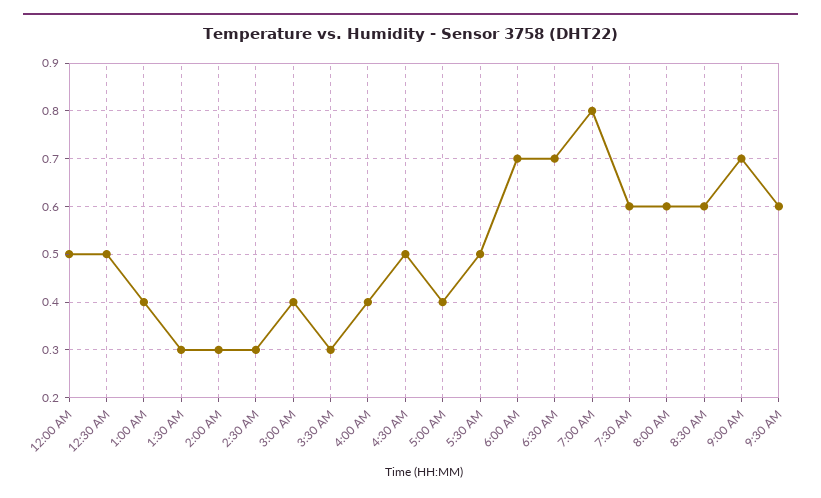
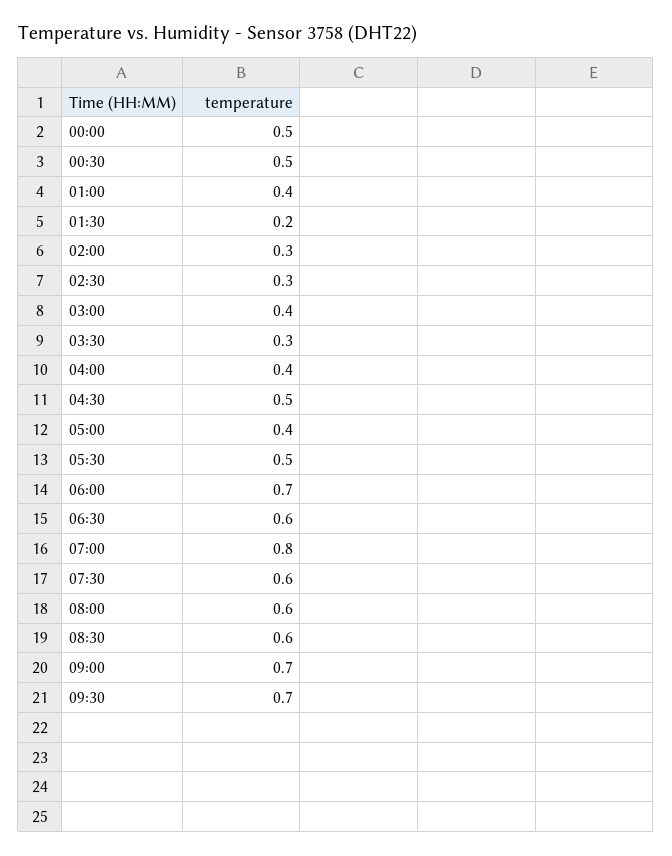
1:30 AM: 0.3 -> 0.2
6:30 AM: 0.7 -> 0.6
9:30 AM: 0.6 -> 0.7

